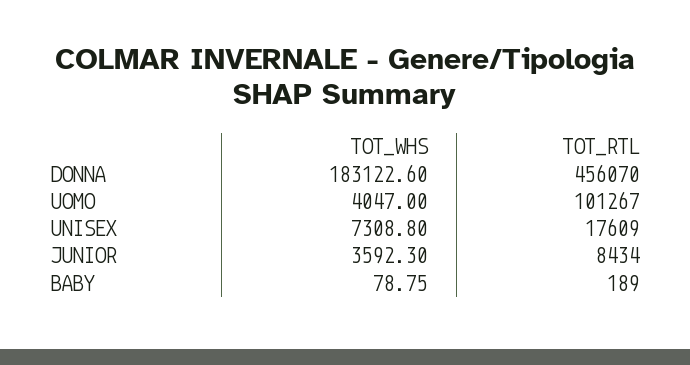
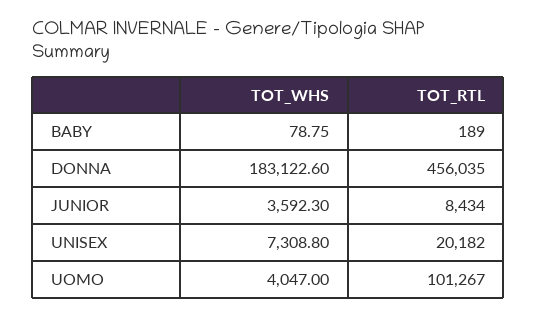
TOT_RTL, DONNA: 456070 -> 456035
TOT_RTL, UNISEX: 17609 -> 20182

